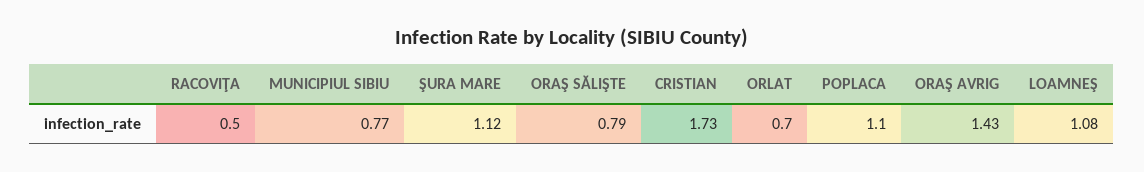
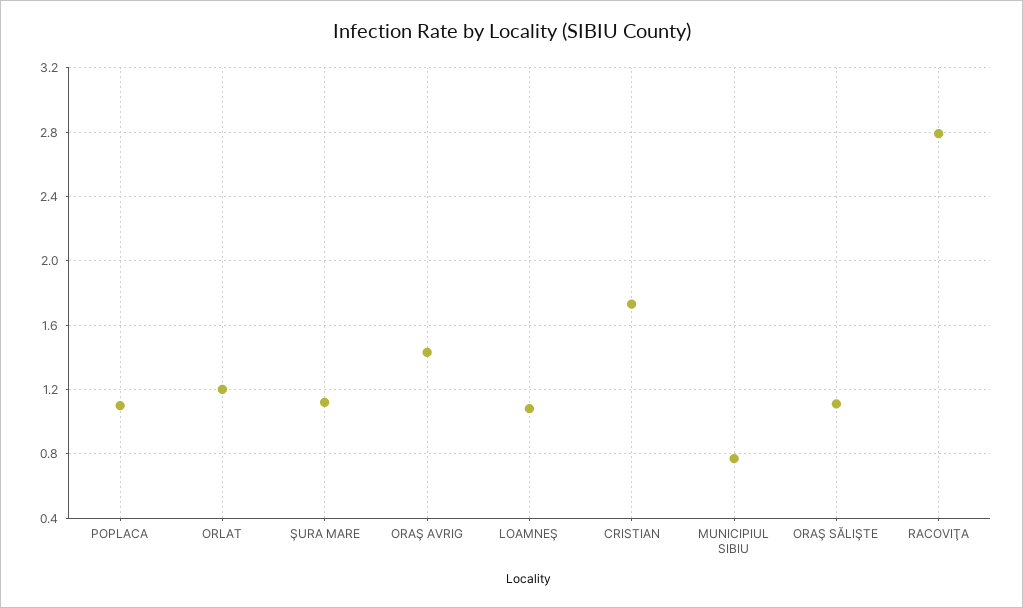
RACOVIŢA: 0.5 -> 2.8
ORAŞ SĂLIŞTE: 0.79 -> 1.1
ORLAT: 0.7 -> 1.2

